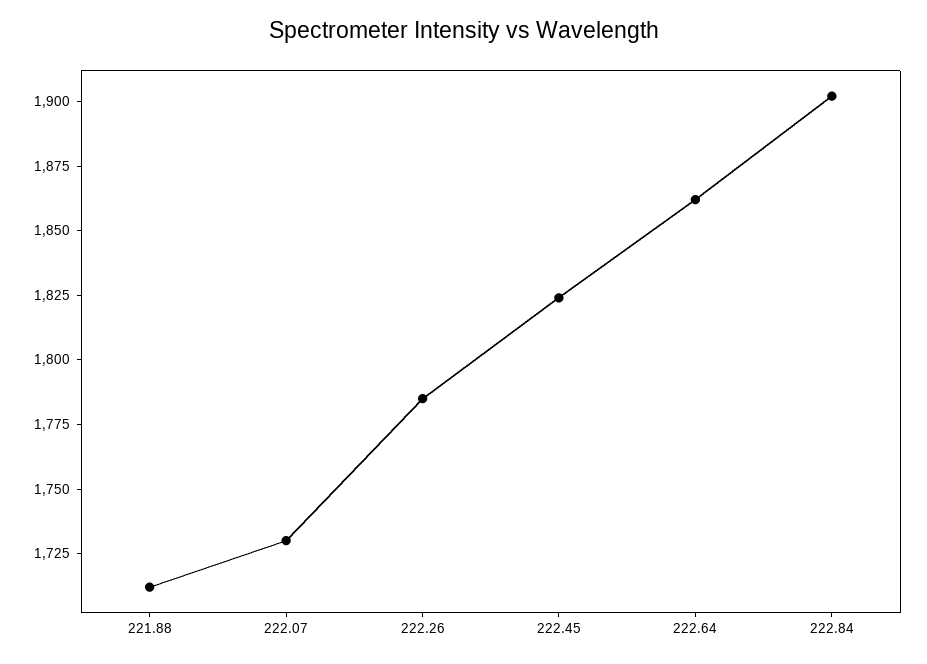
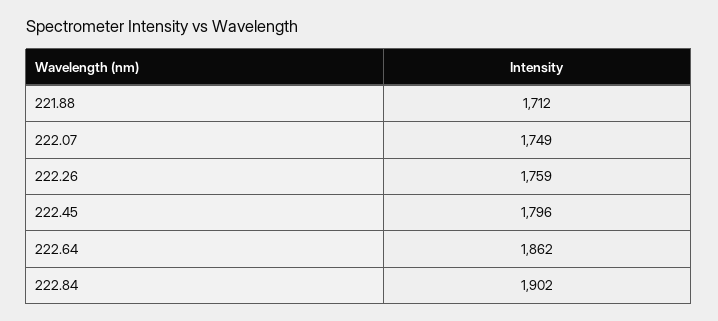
222.07: 1730 -> 1749
222.26: 1785 -> 1759
222.45: 1825 -> 1796

